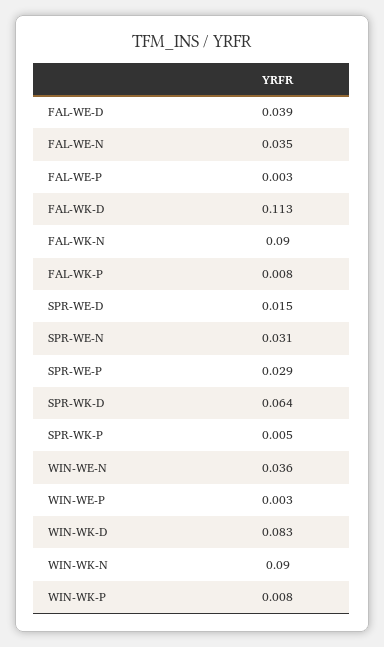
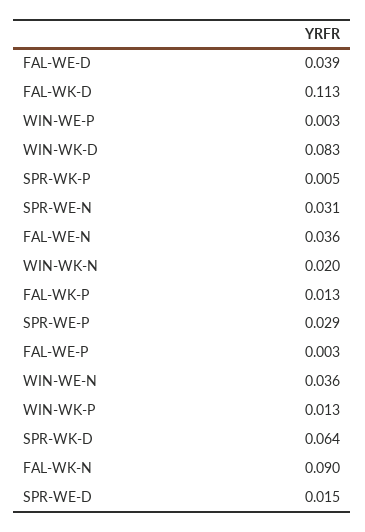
FAL-WE-N: 0.035 -> 0.036
FAL-WK-P: 0.008 -> 0.013
WIN-WK-N: 0.09 -> 0.02
WIN-WK-P: 0.008 -> 0.013

